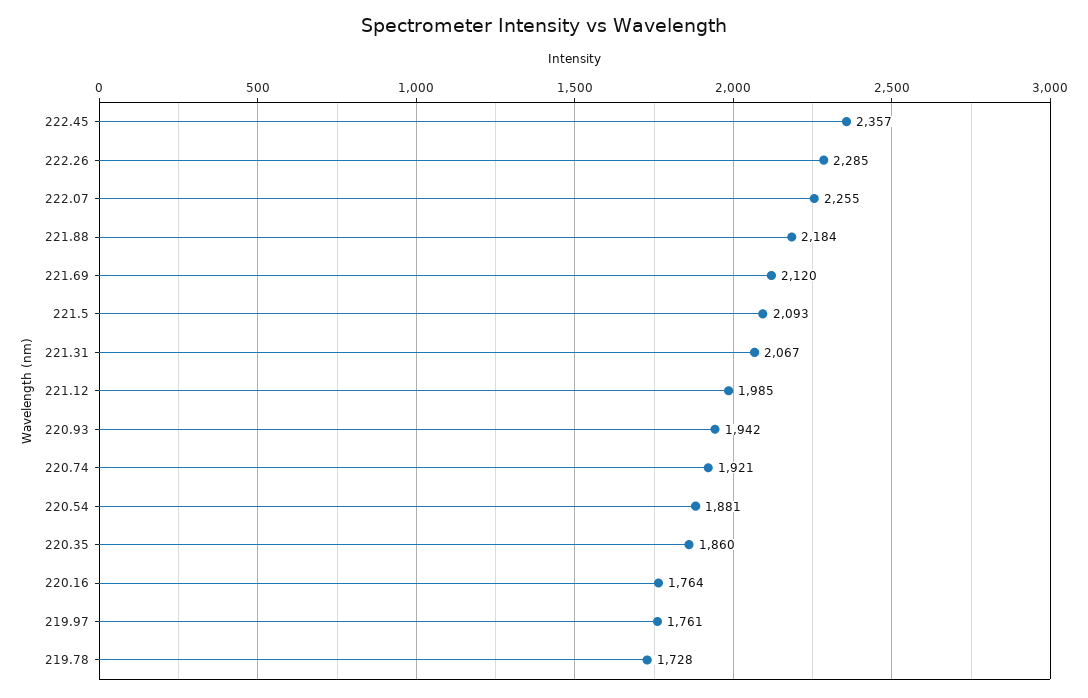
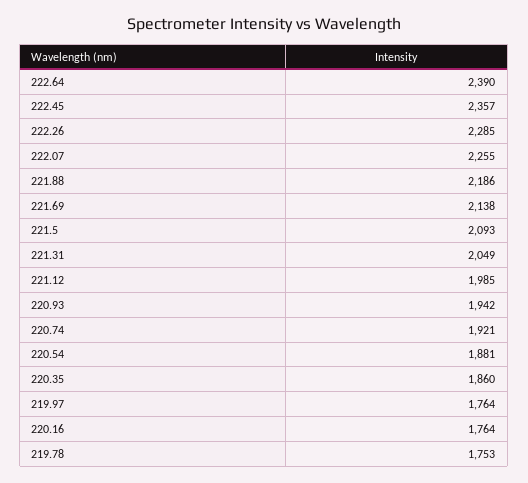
221.88: 2184 -> 2186
221.69: 2120 -> 2138
221.31: 2067 -> 2049
219.97: 1761 -> 1764
219.78: 1728 -> 1753
222.64: none -> 2390

